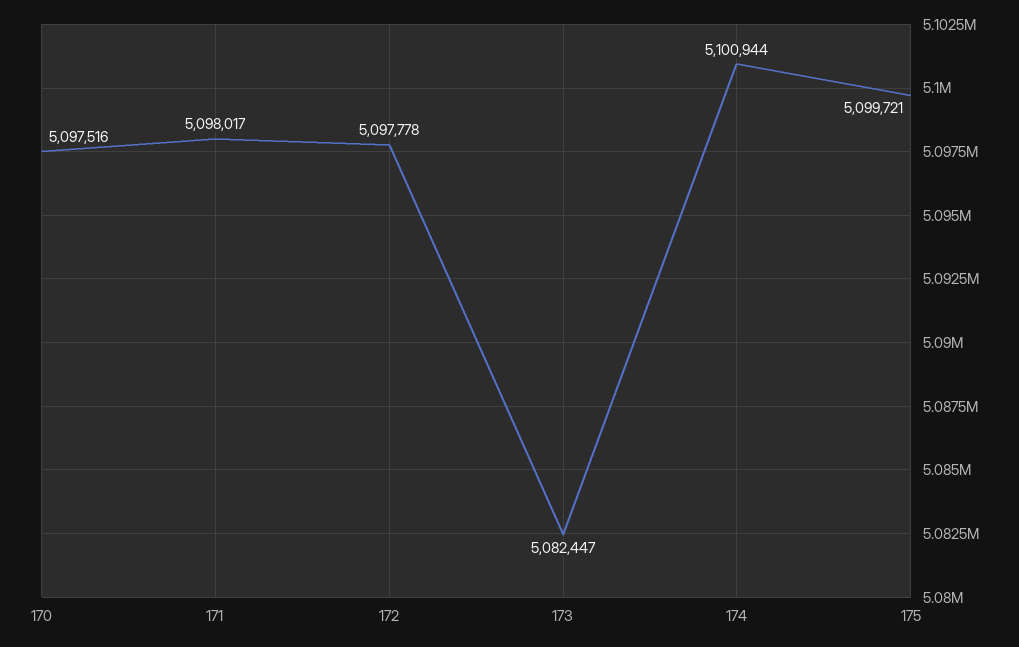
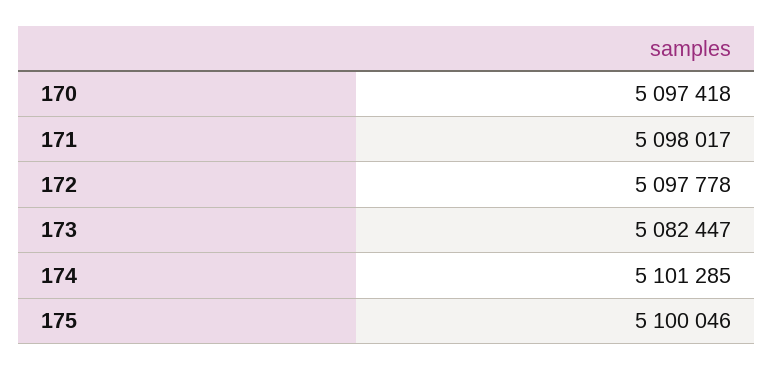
170: 5097516 -> 5097418
174: 5100944 -> 5101285
175: 5099721 -> 5100046

